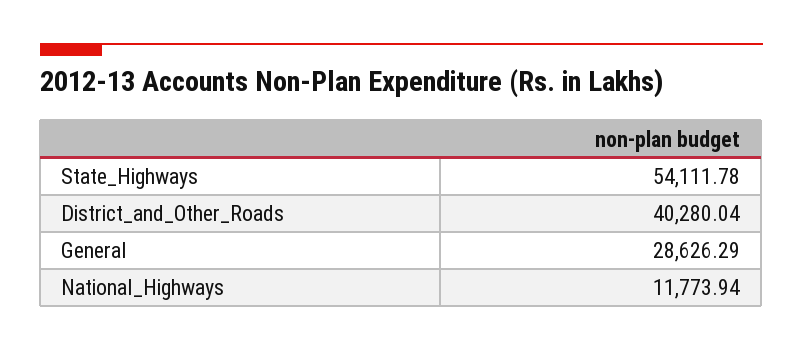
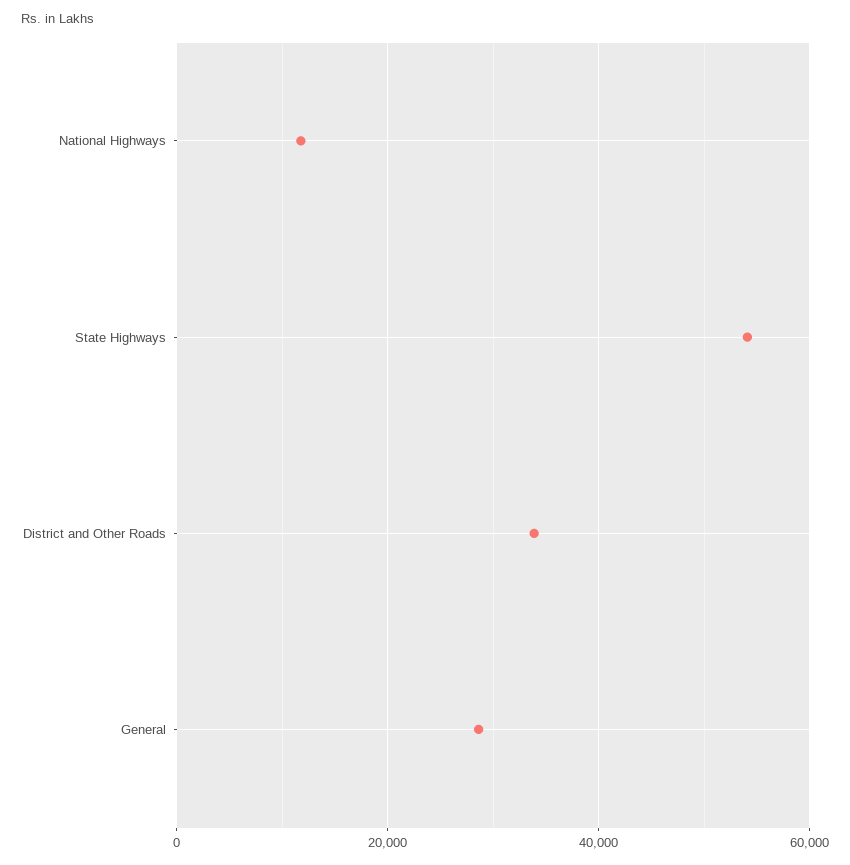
District_and_Other_Roads: 40280.04 -> 34000

